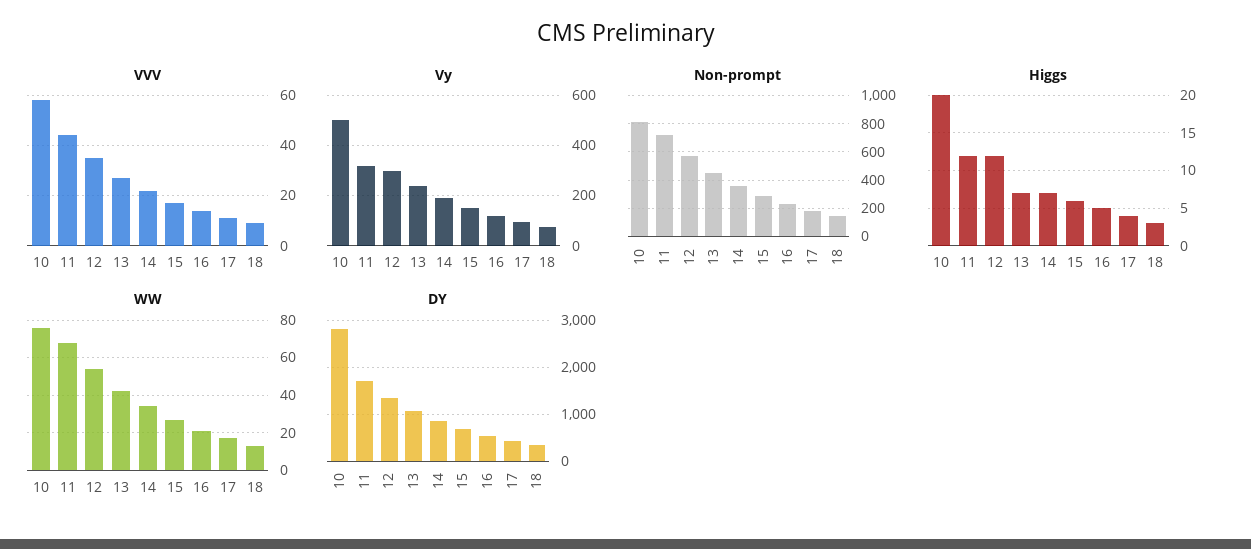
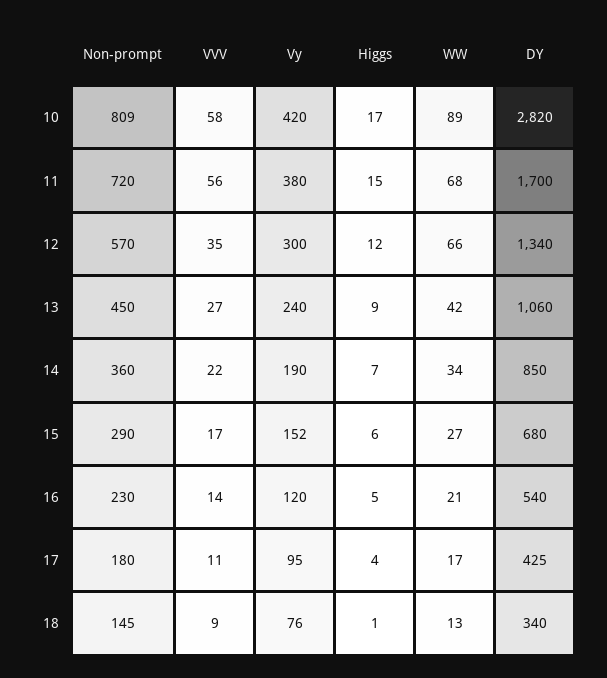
VVV, 11: 45 -> 56
Vy, 10: 500 -> 420
Vy, 11: 325 -> 380
Higgs, 10: 20 -> 17
Higgs, 11: 12 -> 15
Higgs, 13: 7 -> 9
Higgs, 18: 3 -> 1
WW, 10: 75 -> 89
WW, 12: 55 -> 66

